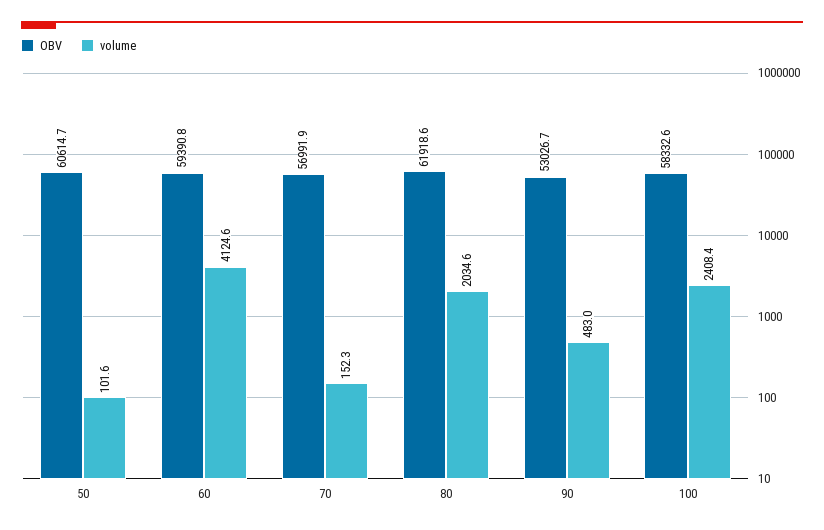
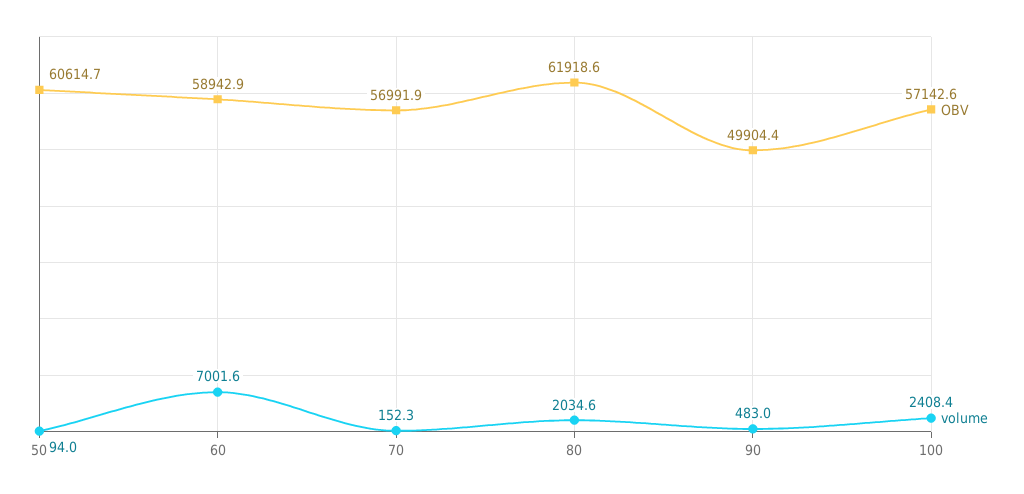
volume, 50: 101.6 -> 94
OBV, 60: 59390.8 -> 58942.9
volume, 60: 4124.6 -> 7001.6
OBV, 90: 53026.7 -> 49904.4
OBV, 100: 58332.6 -> 57142.6

